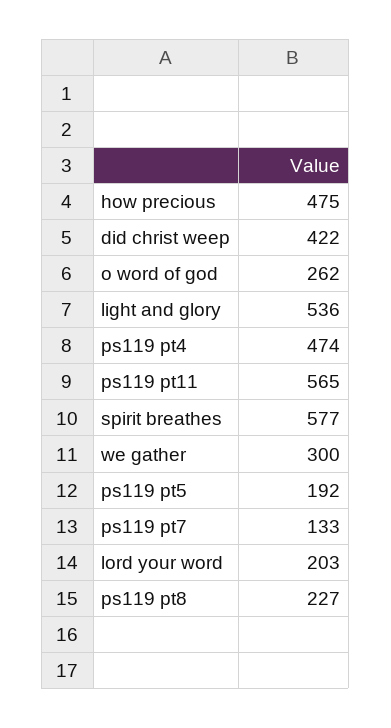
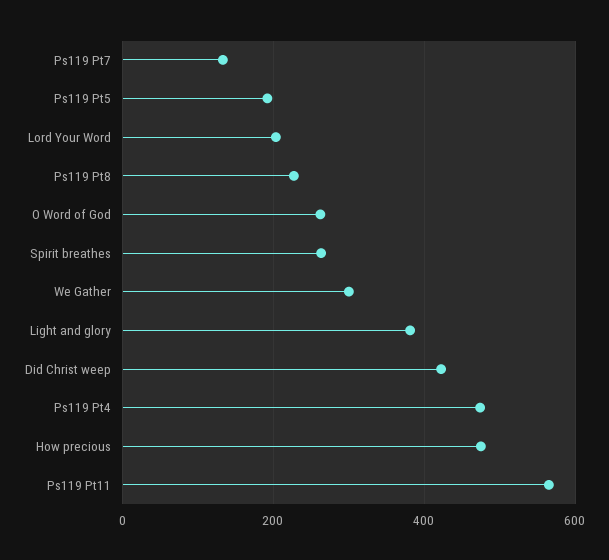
light and glory: 536 -> 380
spirit breathes: 577 -> 260

